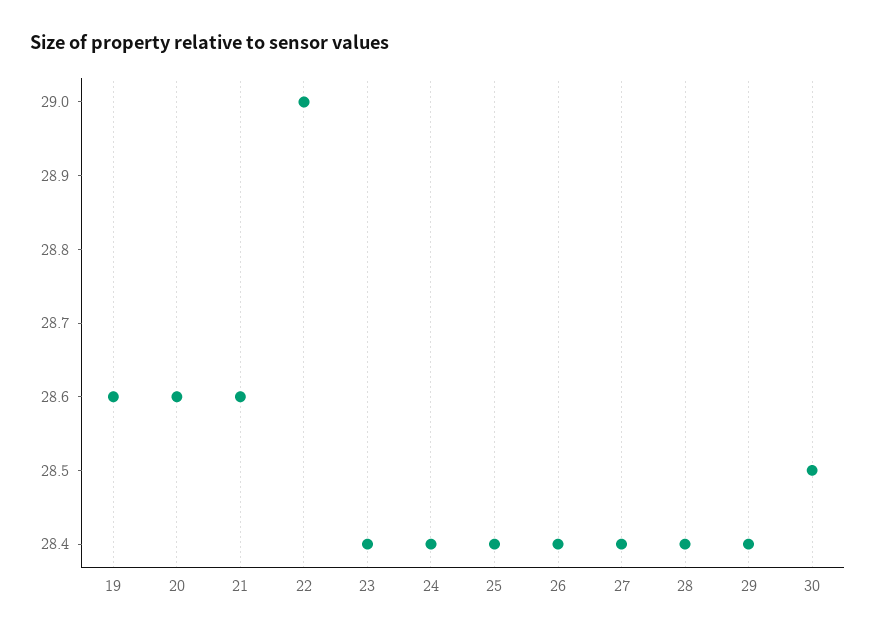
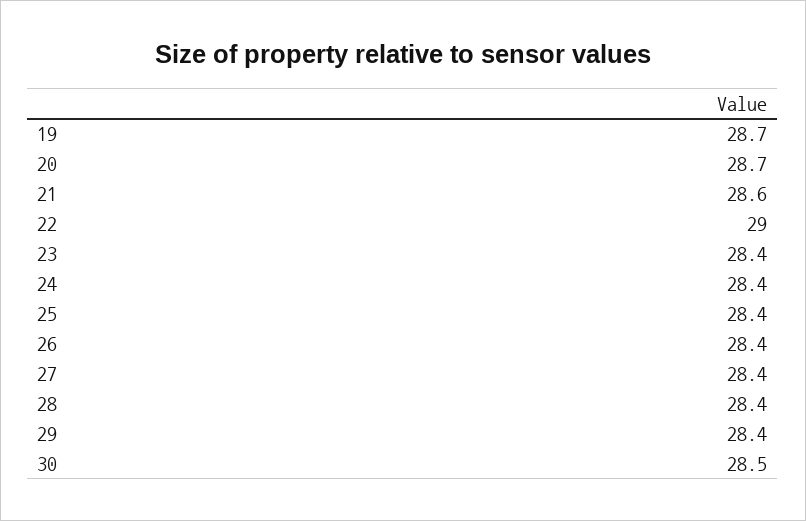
19: 28.6 -> 28.7
20: 28.6 -> 28.7

